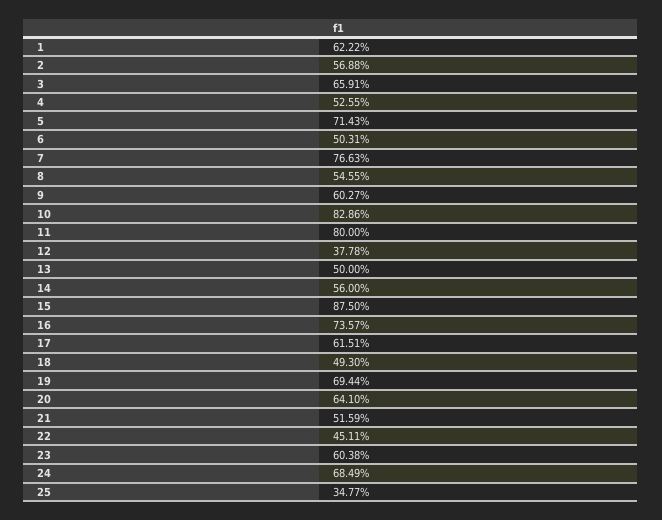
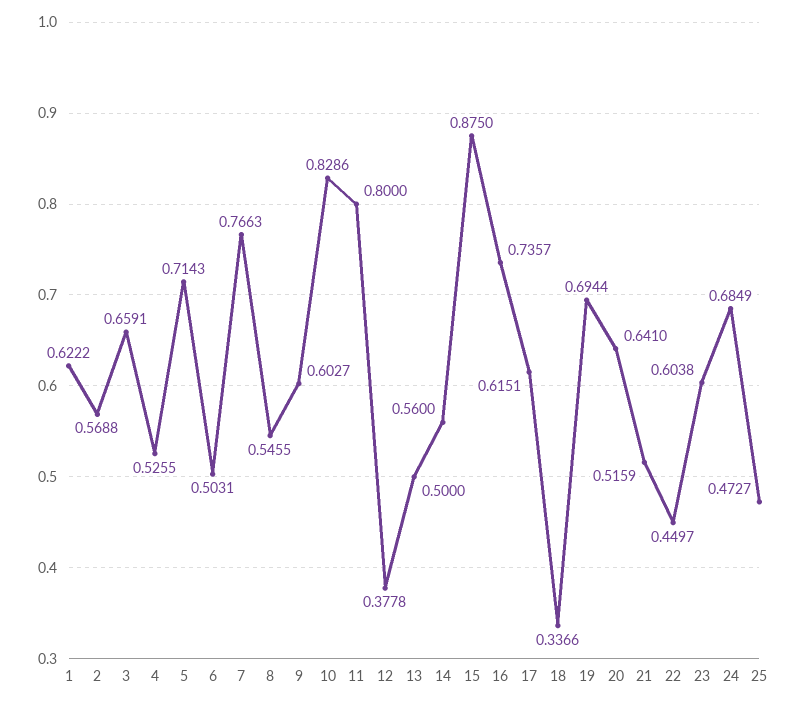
18: 0.493 -> 0.3366
22: 0.4511 -> 0.4497
25: 0.3477 -> 0.4727

